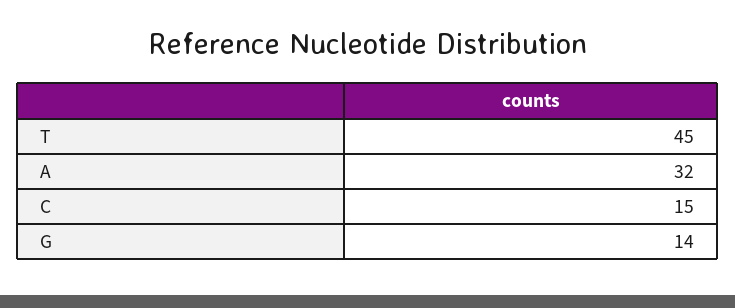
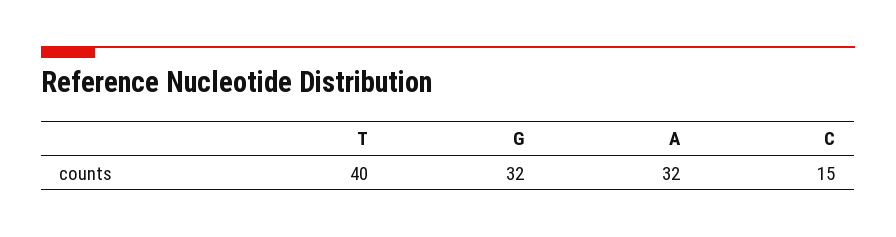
T: 45 -> 40
G: 14 -> 32

